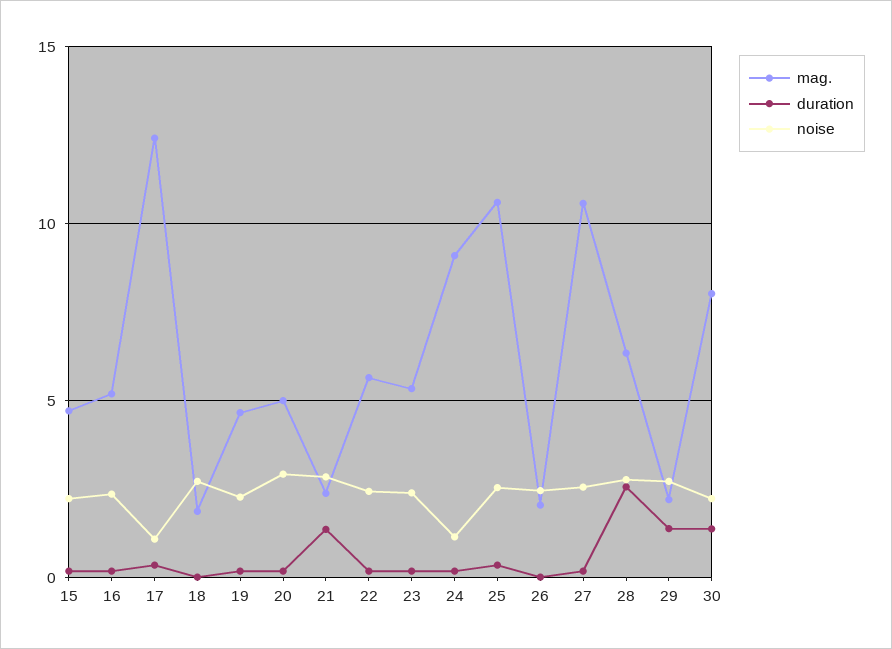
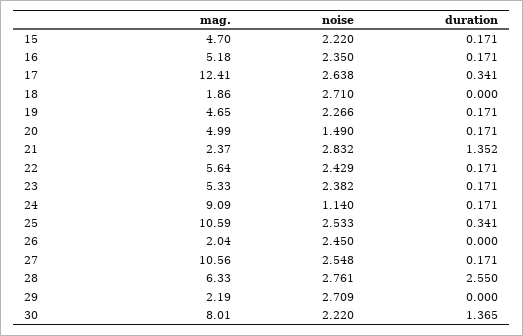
noise, 17: 1 -> 2.638
noise, 20: 3 -> 1.49
duration, 29: 1.5 -> 0

